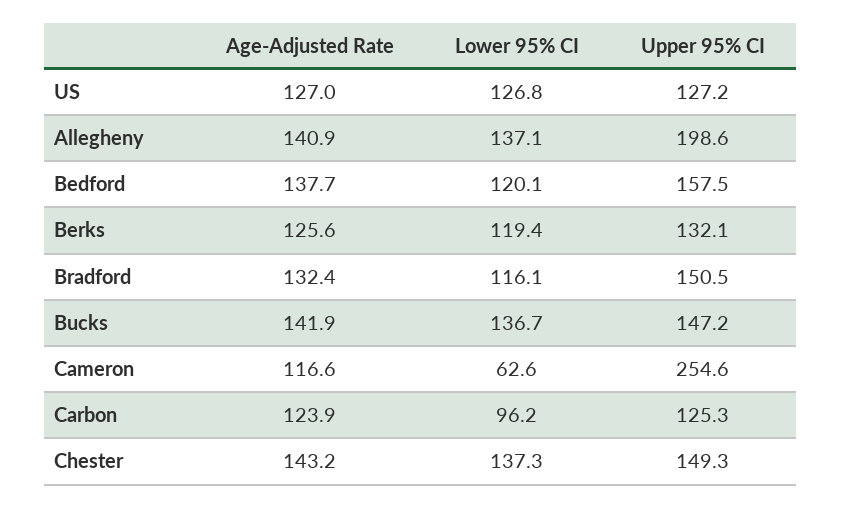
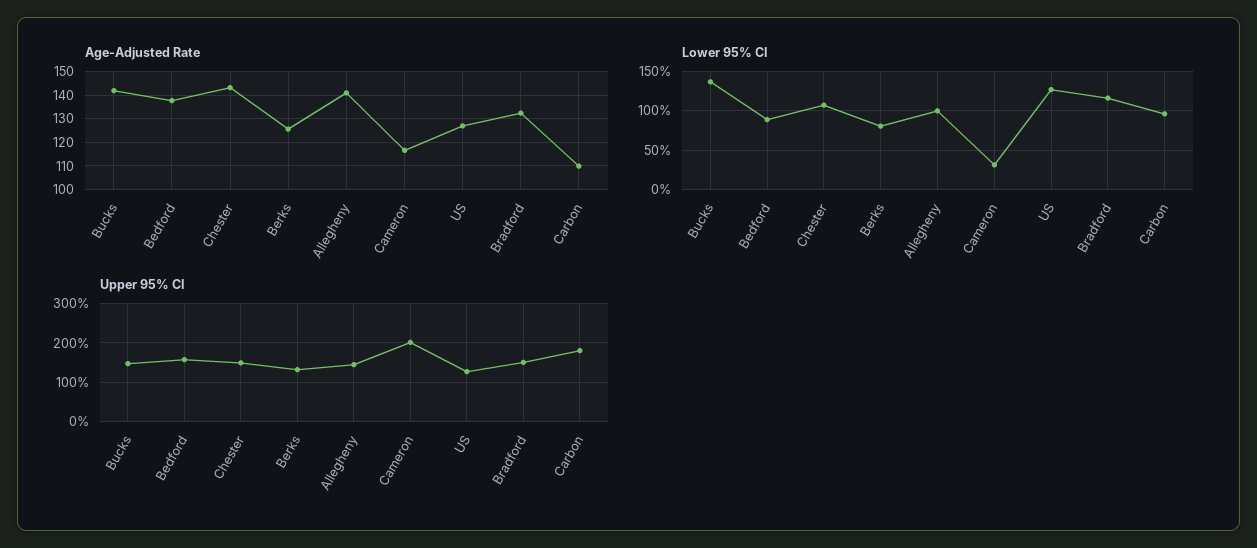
Lower 95% CI, Allegheny: 137.1 -> 100
Upper 95% CI, Allegheny: 198.6 -> 140
Lower 95% CI, Bedford: 120.1 -> 90
Lower 95% CI, Berks: 119.4 -> 80
Lower 95% CI, Cameron: 62.6 -> 30
Upper 95% CI, Cameron: 254.6 -> 200
Age-Adjusted Rate, Carbon: 123.9 -> 110
Upper 95% CI, Carbon: 125.3 -> 180
Lower 95% CI, Chester: 137.3 -> 110

